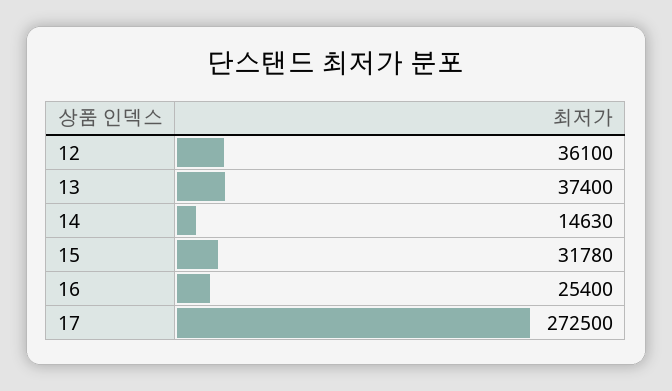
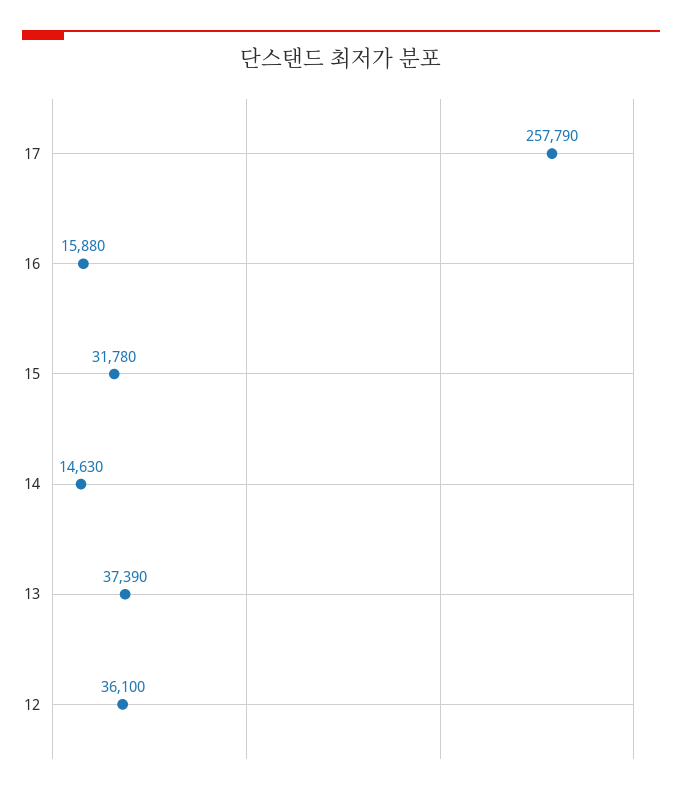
13: 37400 -> 37390
16: 25400 -> 15880
17: 272500 -> 257790

